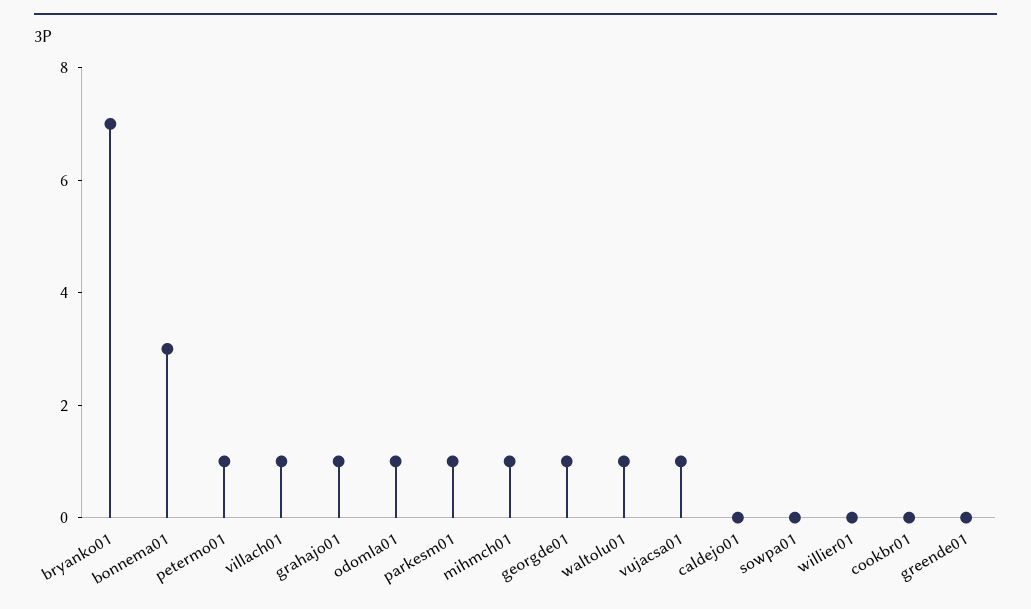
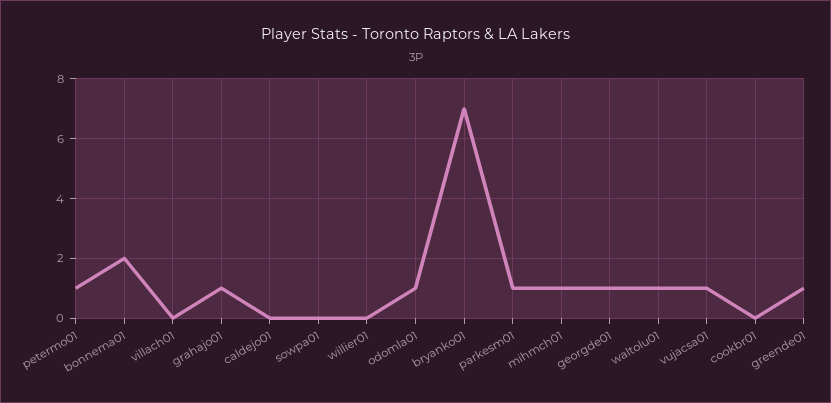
bonnema01: 3 -> 2
villach01: 1 -> 0
greende01: 0 -> 1

